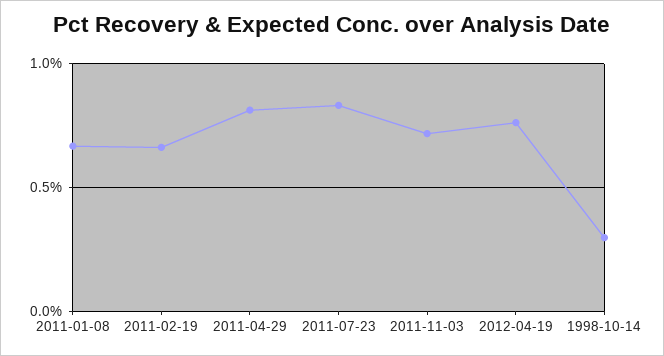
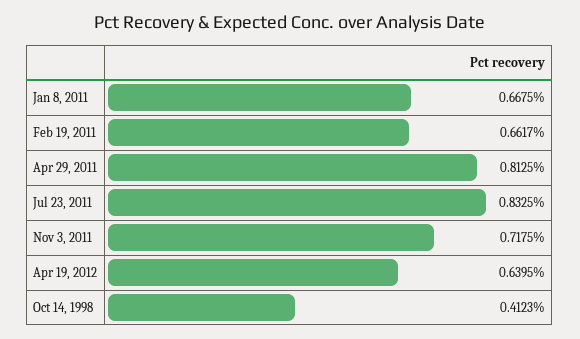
2012-04-19: 0.75 -> 0.6395
1998-10-14: 0.3 -> 0.4123

